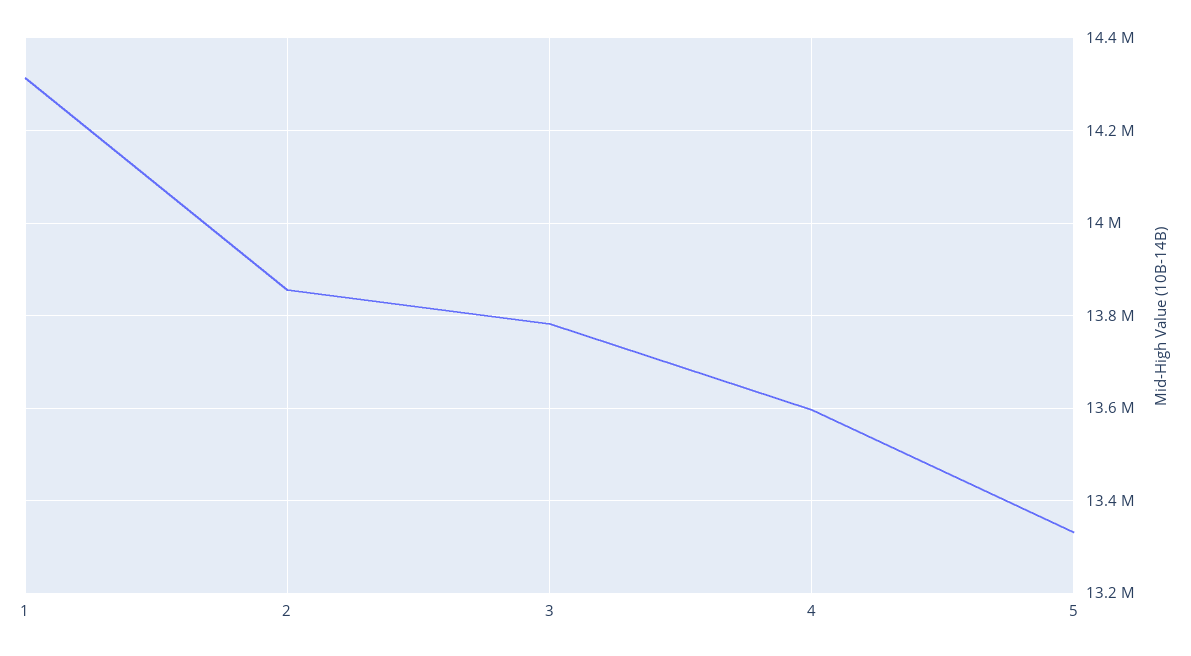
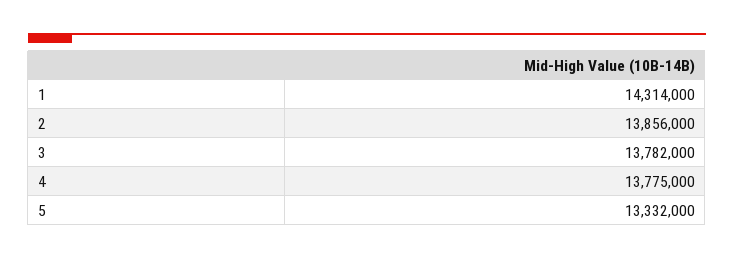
4: 13600000 -> 13775000

